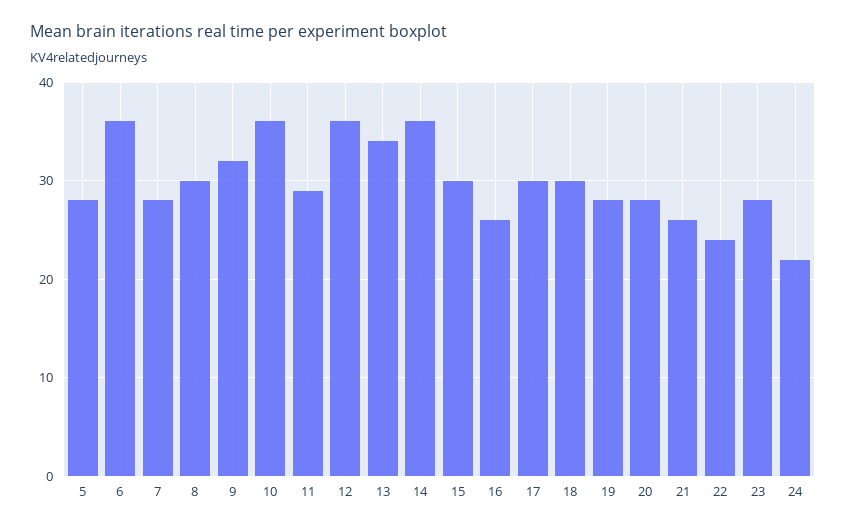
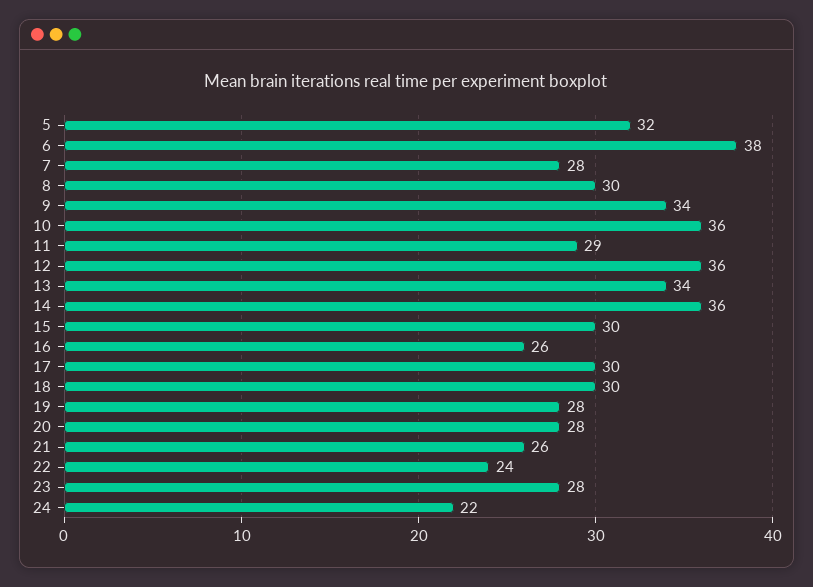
5: 28 -> 32
6: 36 -> 38
9: 32 -> 34

